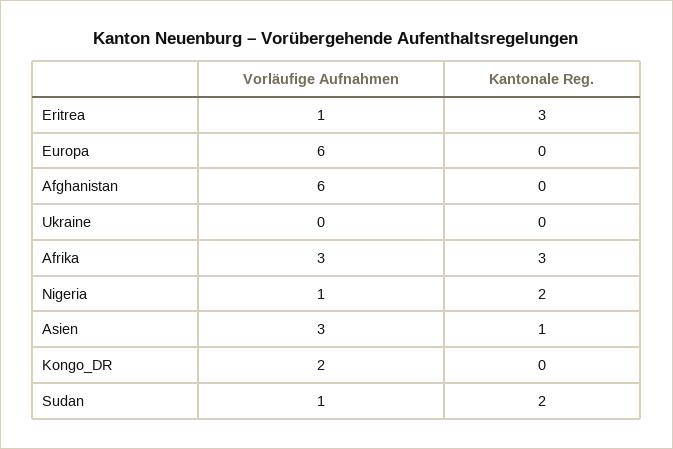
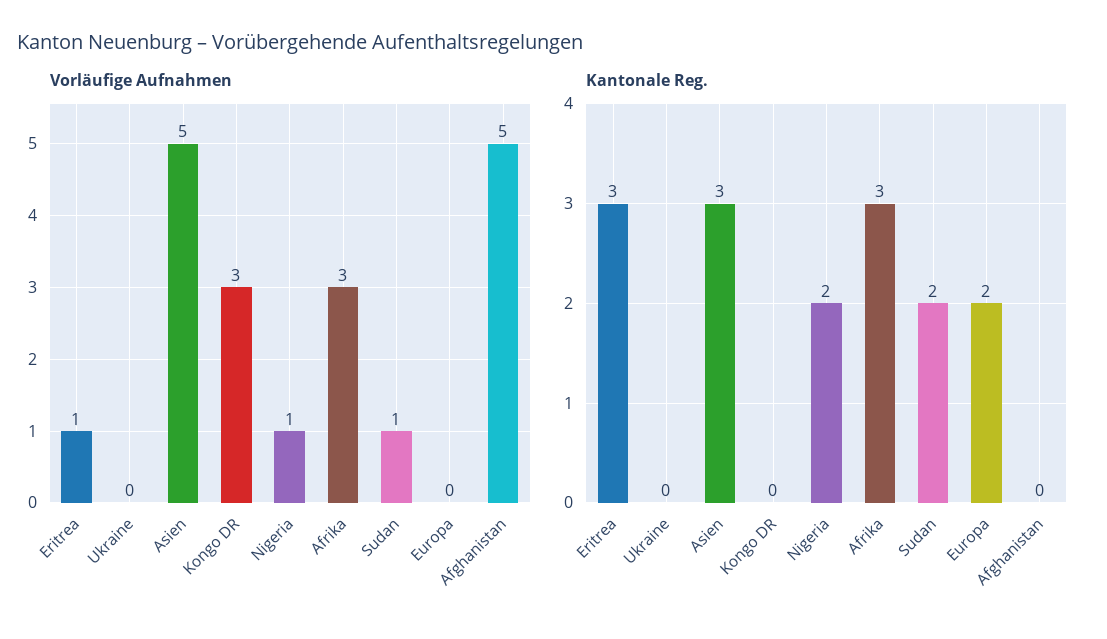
Vorläufige Aufnahmen, Europa: 6 -> 0
Kantonale Reg., Europa: 0 -> 2
Vorläufige Aufnahmen, Afghanistan: 6 -> 5
Vorläufige Aufnahmen, Asien: 3 -> 5
Kantonale Reg., Asien: 1 -> 3
Vorläufige Aufnahmen, Kongo_DR: 2 -> 3

